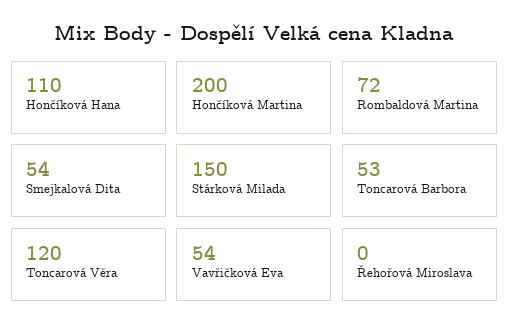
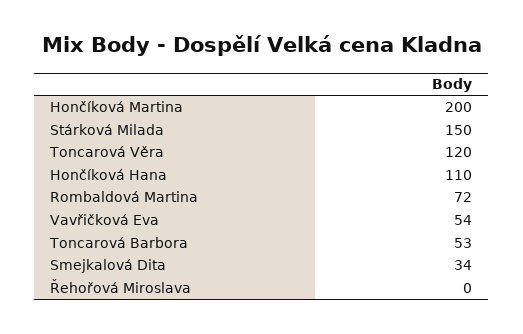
Smejkalová Dita: 54 -> 34

